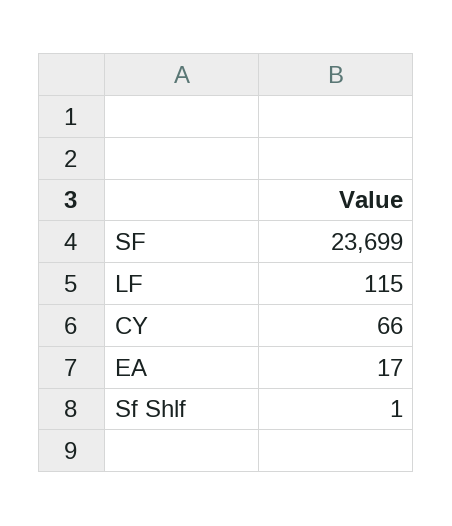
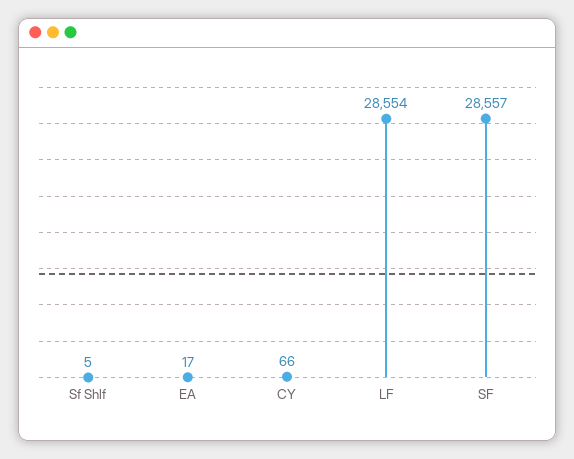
SF: 23699 -> 28557
LF: 115 -> 28554
Sf Shlf: 1 -> 5

